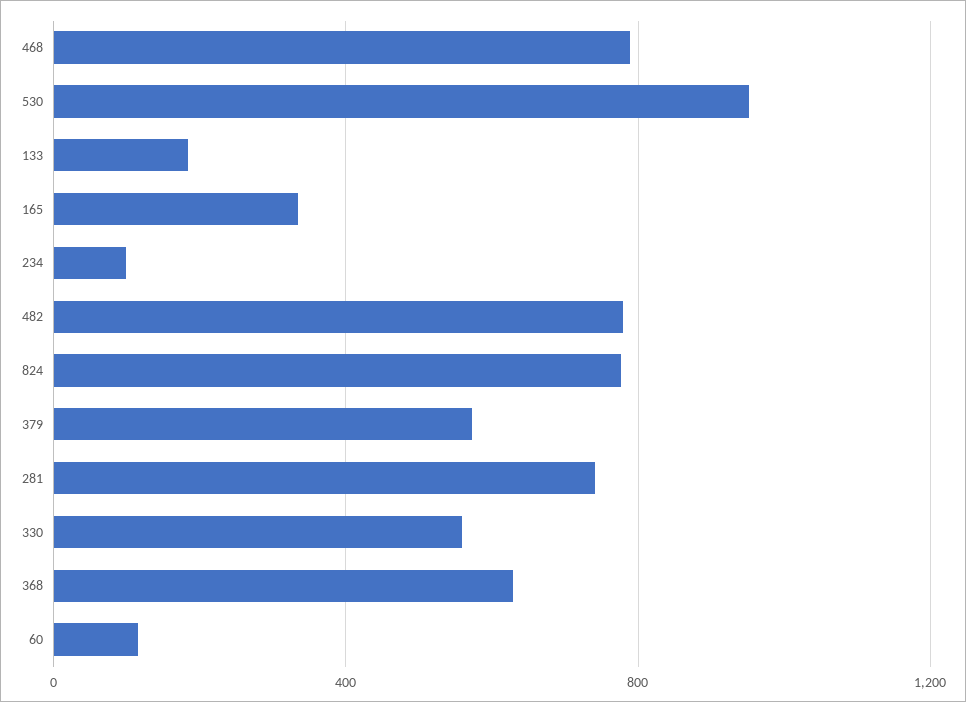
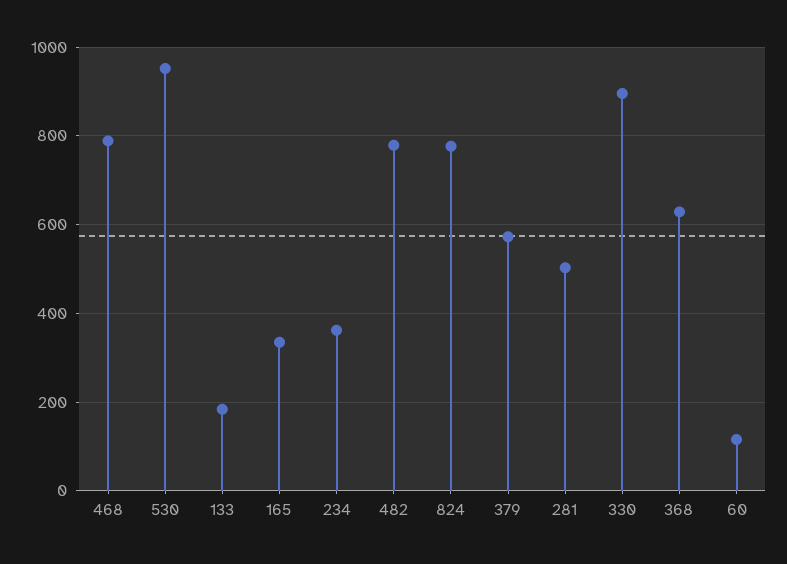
234: 100 -> 360
281: 750 -> 500
330: 550 -> 900

